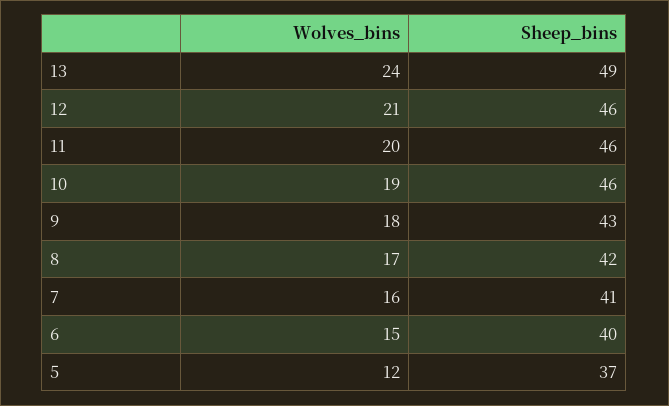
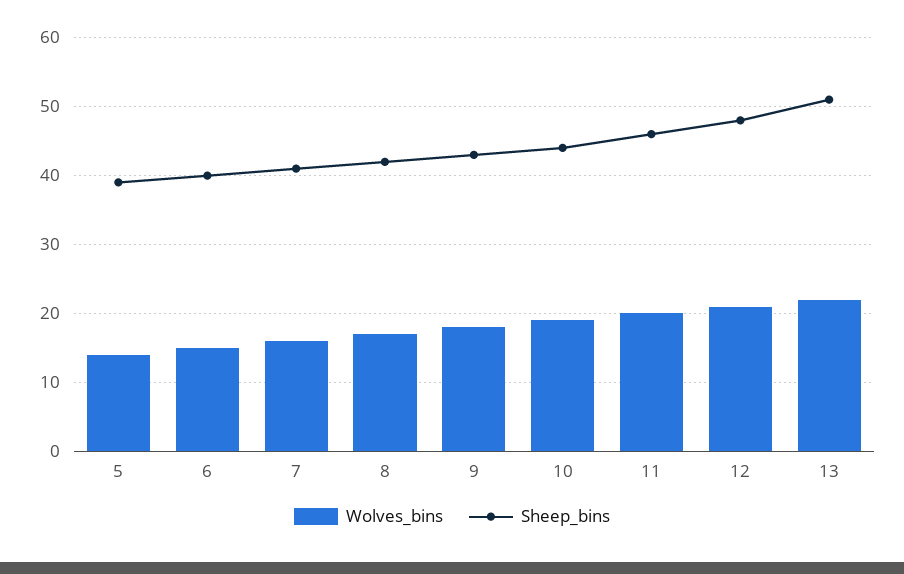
Wolves_bins, 13: 24 -> 22
Sheep_bins, 13: 49 -> 51
Sheep_bins, 12: 46 -> 48
Sheep_bins, 10: 46 -> 44
Wolves_bins, 5: 12 -> 14
Sheep_bins, 5: 37 -> 39

